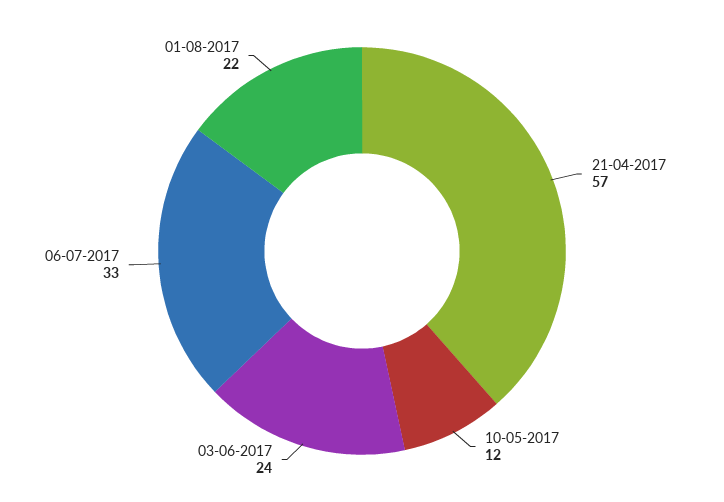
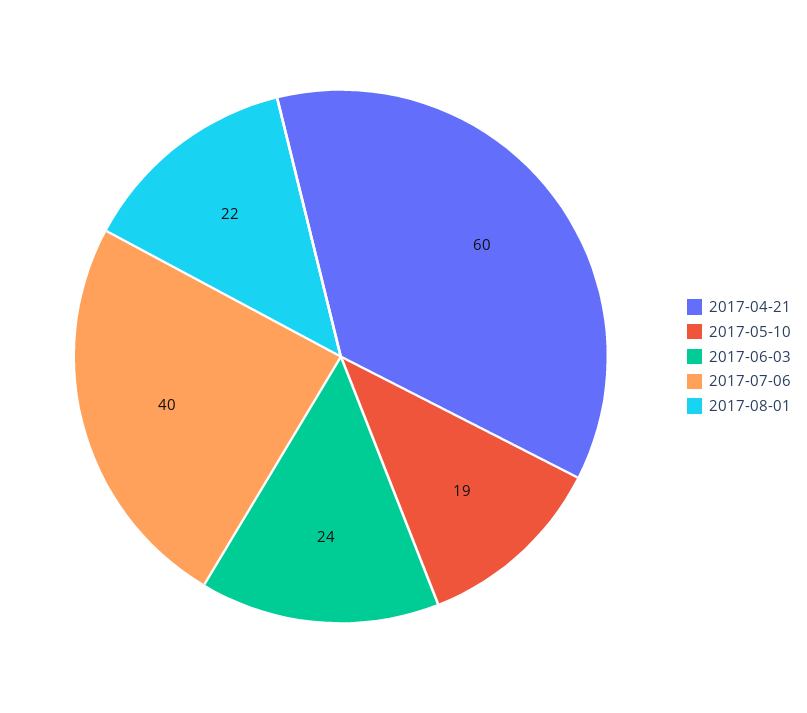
21-04-2017: 57 -> 60
10-05-2017: 12 -> 19
06-07-2017: 33 -> 40

